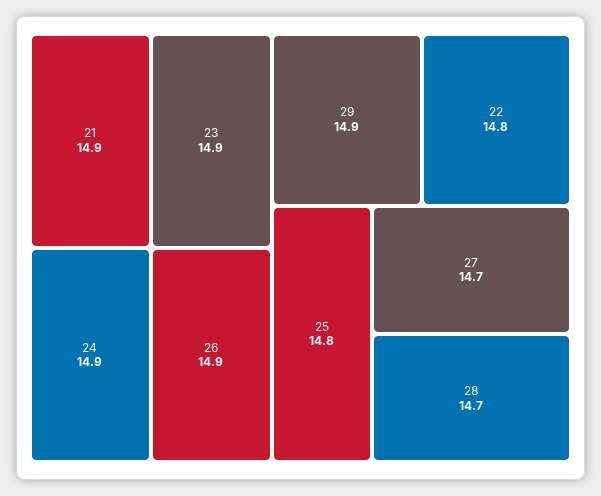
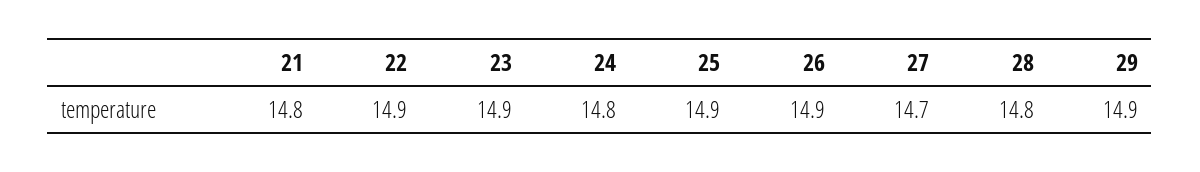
21: 14.9 -> 14.8
24: 14.9 -> 14.8
22: 14.8 -> 14.9
25: 14.8 -> 14.9
28: 14.7 -> 14.8

